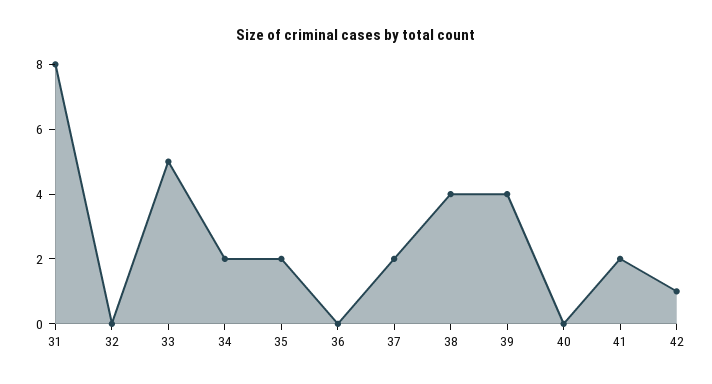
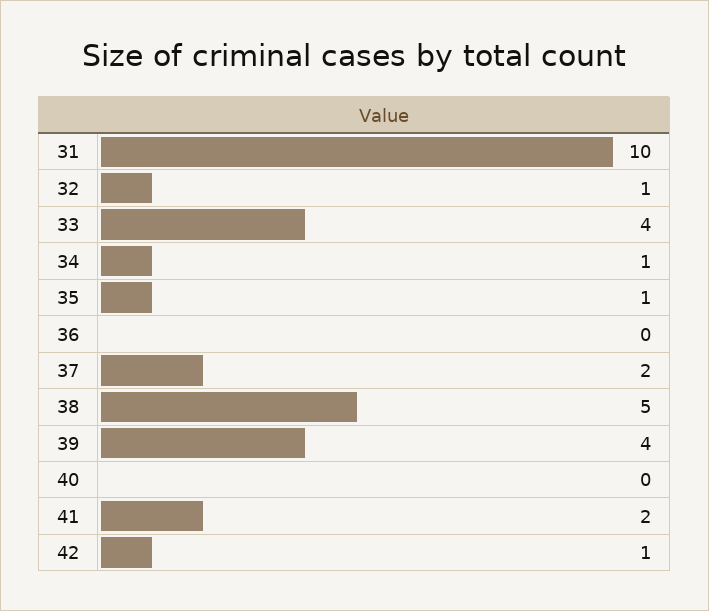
31: 8 -> 10
32: 0 -> 1
33: 5 -> 4
34: 2 -> 1
35: 2 -> 1
38: 4 -> 5

